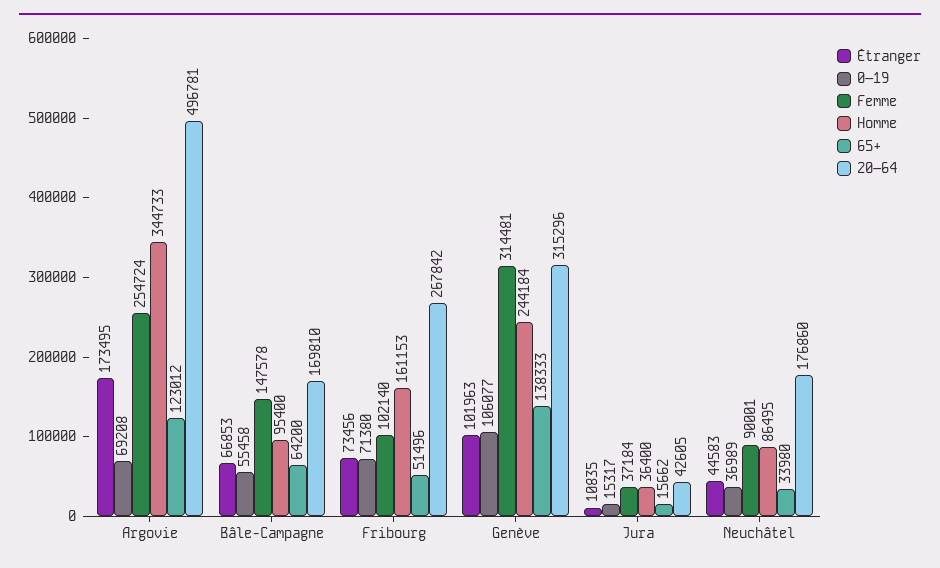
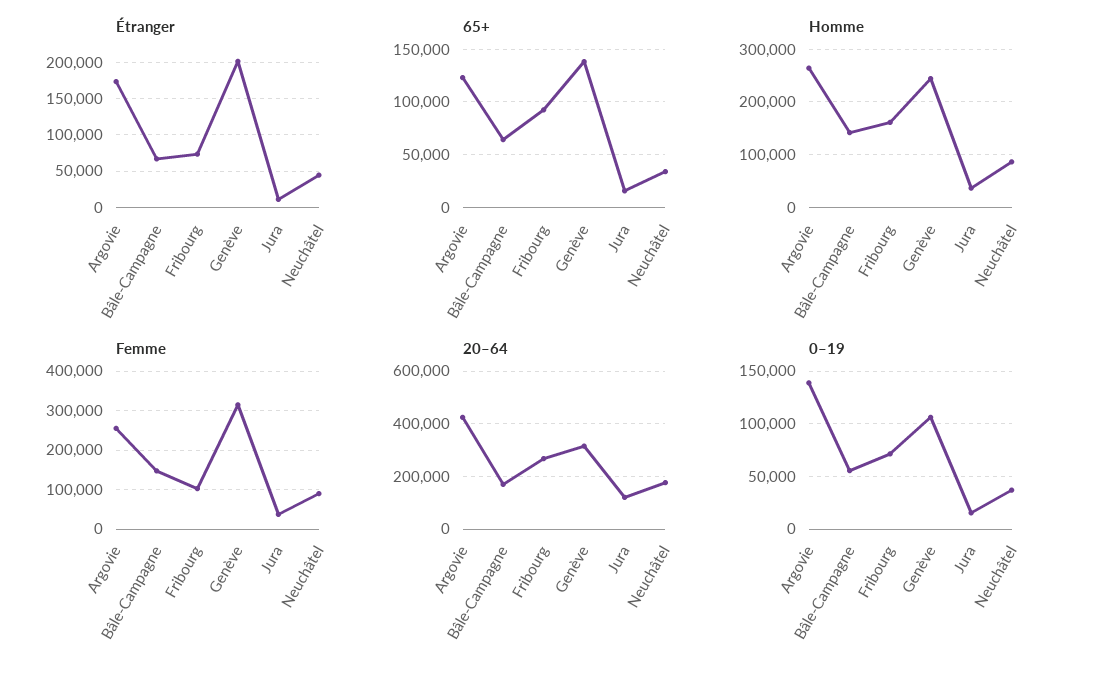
0–19, Argovie: 69208 -> 140000
Homme, Argovie: 344733 -> 260000
20–64, Argovie: 496781 -> 425000
Homme, Bâle-Campagne: 95400 -> 140000
65+, Fribourg: 51496 -> 90000
Étranger, Genève: 101963 -> 200000
20–64, Jura: 42605 -> 125000

